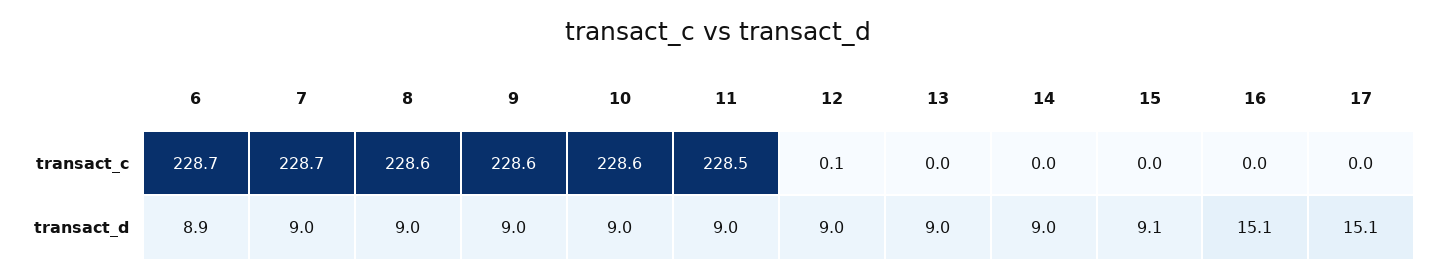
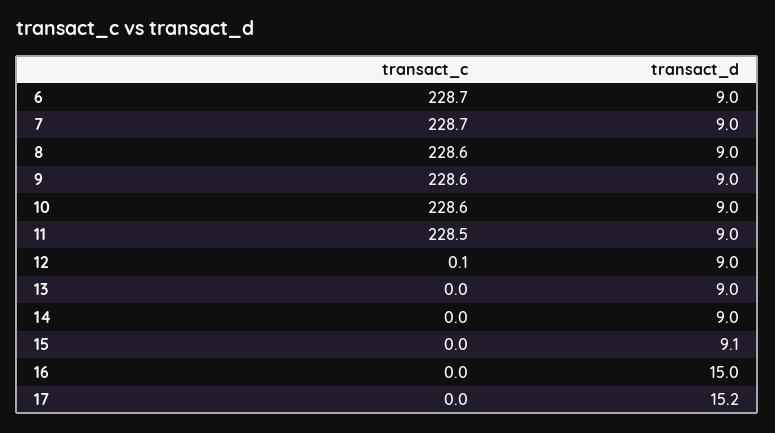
6, transact_d: 8.9 -> 9
16, transact_d: 15.1 -> 15
17, transact_d: 15.1 -> 15.2

